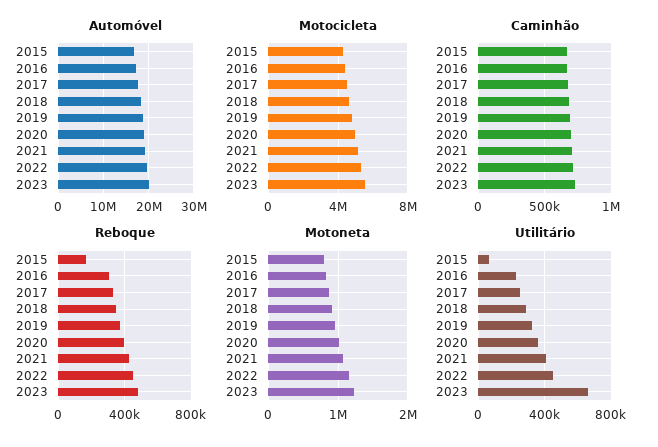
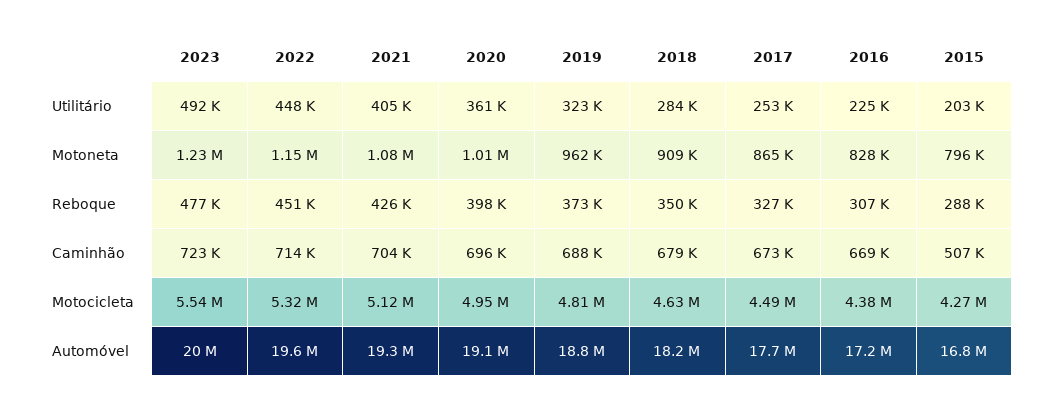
Caminhão, 2015: 650000 -> 507000
Reboque, 2015: 150000 -> 288000
Utilitário, 2015: 50000 -> 203000
Utilitário, 2023: 650000 -> 492000

